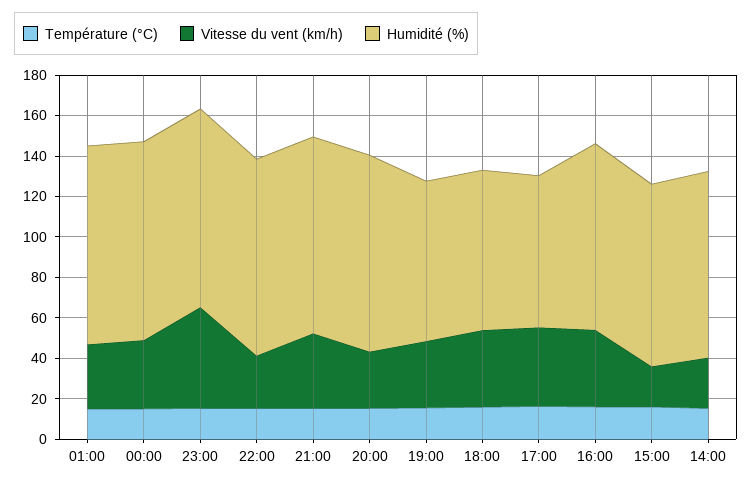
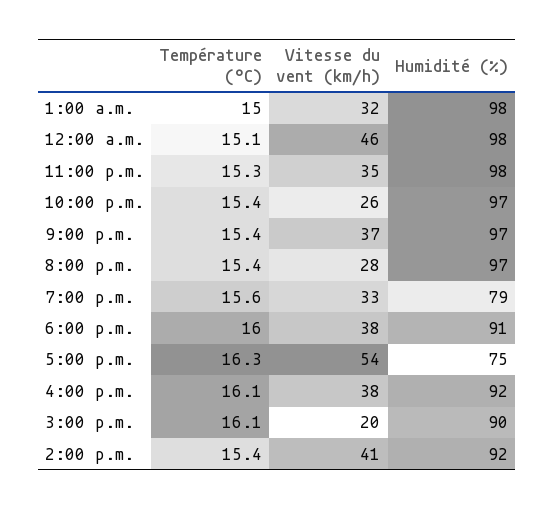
Vitesse du vent (km/h), 00:00: 35 -> 46
Vitesse du vent (km/h), 23:00: 50 -> 35
Humidité (%), 18:00: 80 -> 91
Vitesse du vent (km/h), 17:00: 40 -> 54
Vitesse du vent (km/h), 14:00: 25 -> 41

